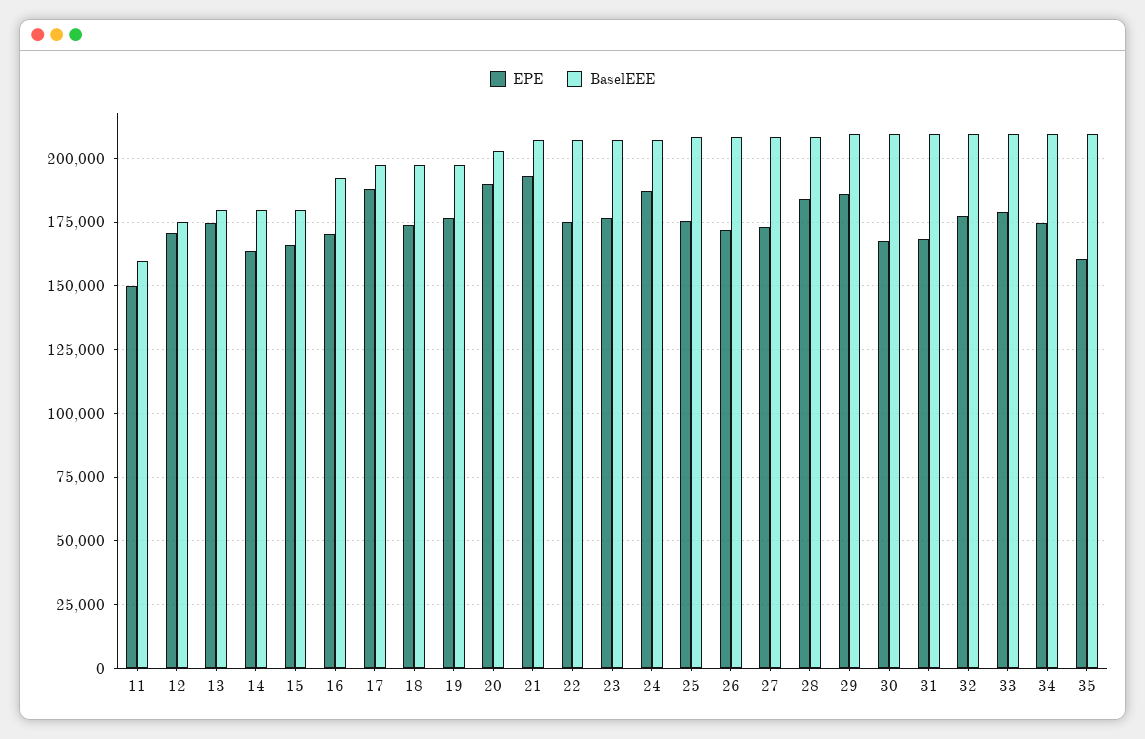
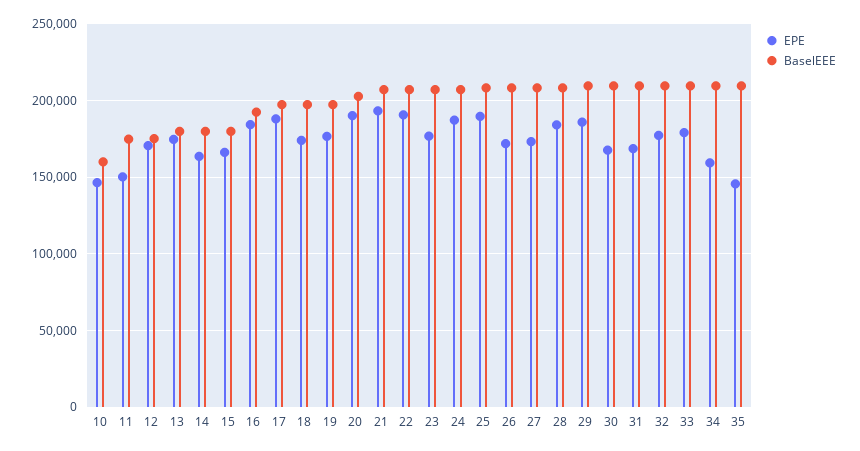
BaselEEE, 11: 160000 -> 175000
EPE, 16: 170000 -> 185000
EPE, 22: 175000 -> 190000
EPE, 25: 175000 -> 190000
EPE, 34: 175000 -> 160000
EPE, 35: 160000 -> 145000
EPE, 10: none -> 145000
BaselEEE, 10: none -> 160000

